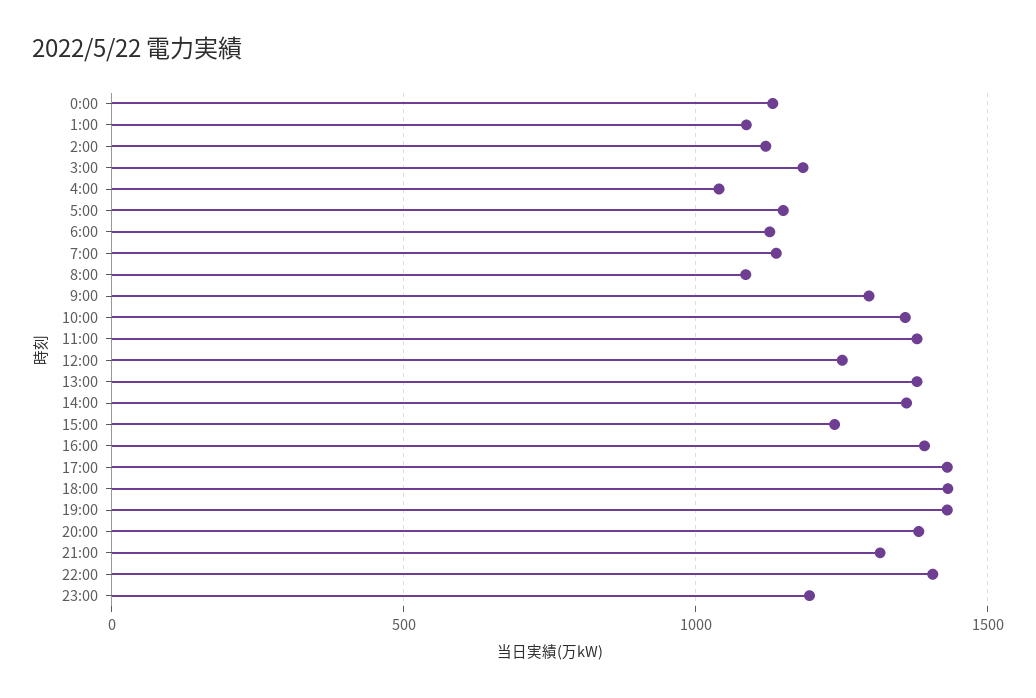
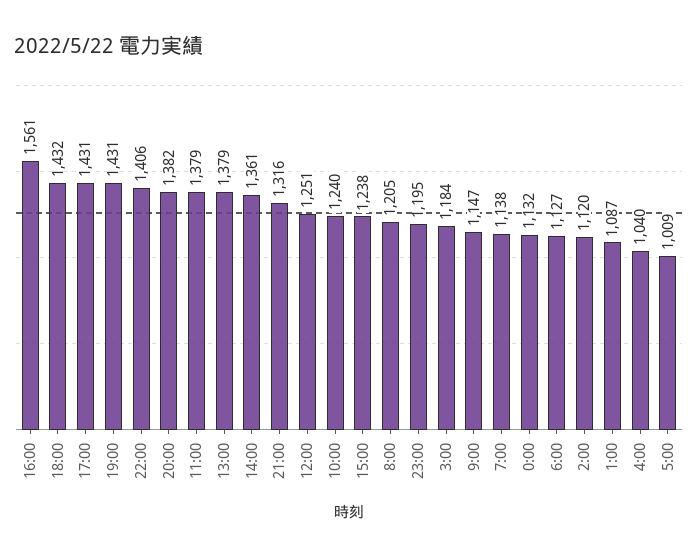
5:00: 1150 -> 1009
8:00: 1100 -> 1205
9:00: 1300 -> 1147
10:00: 1350 -> 1240
16:00: 1400 -> 1561

